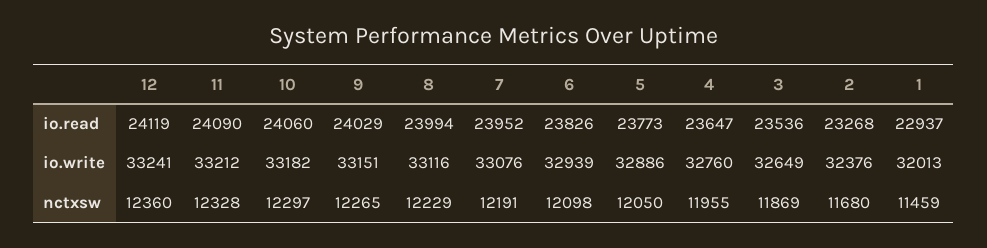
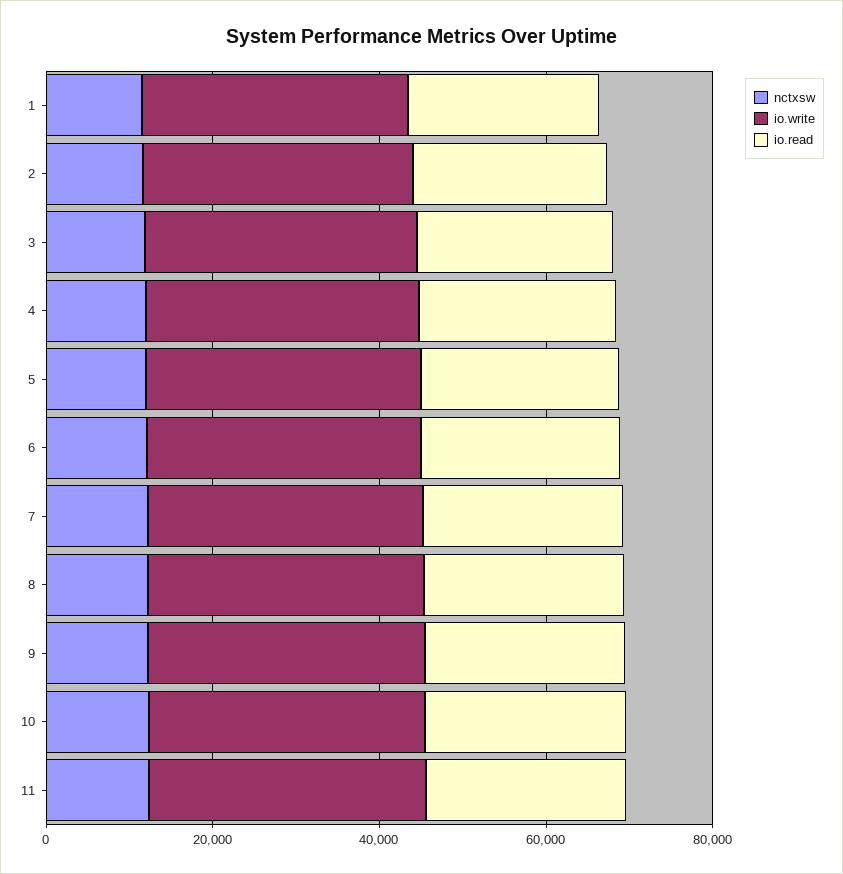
io.read, 12: 24119 -> none
io.write, 12: 33241 -> none
nctxsw, 12: 12360 -> none

